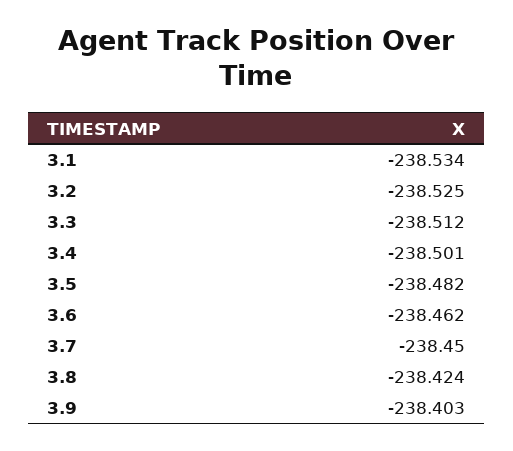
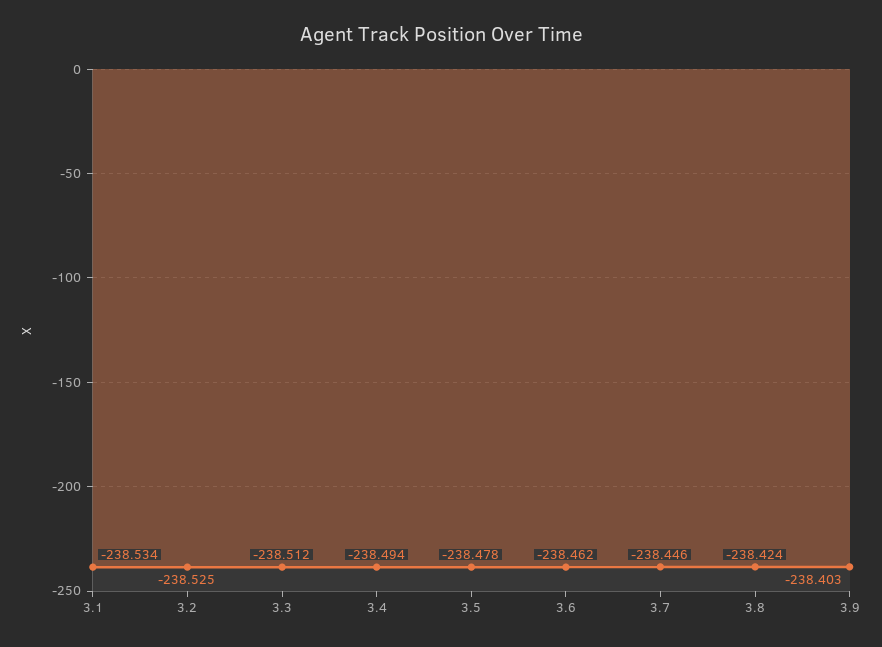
3.4: -238.501 -> -238.494
3.5: -238.482 -> -238.478
3.7: -238.45 -> -238.446

